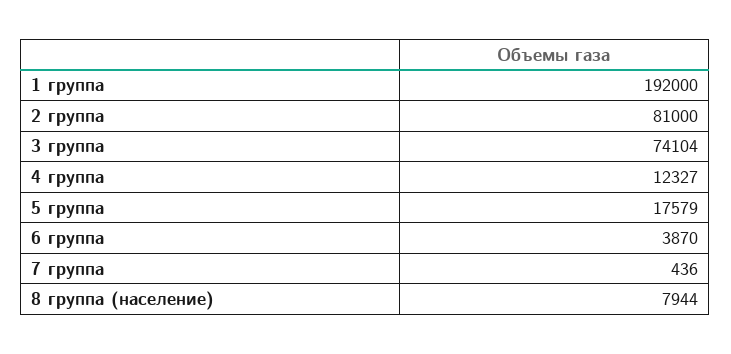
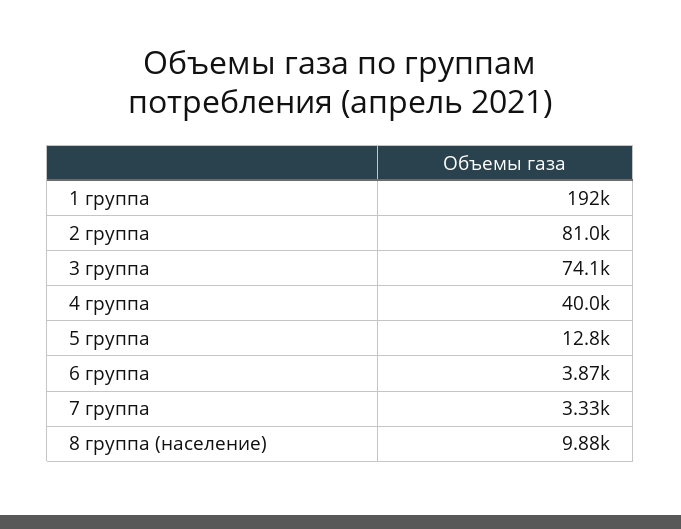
4 группа: 12327 -> 40000
5 группа: 17579 -> 12800
7 группа: 436 -> 3330
8 группа (население): 7944 -> 9880

